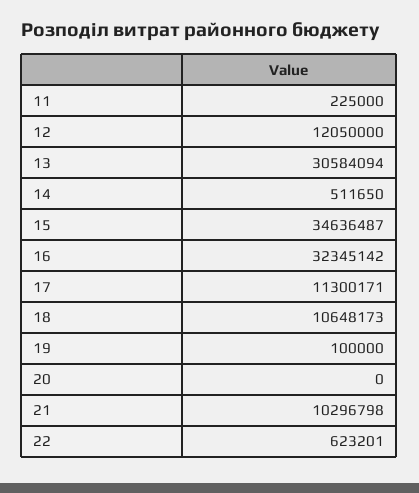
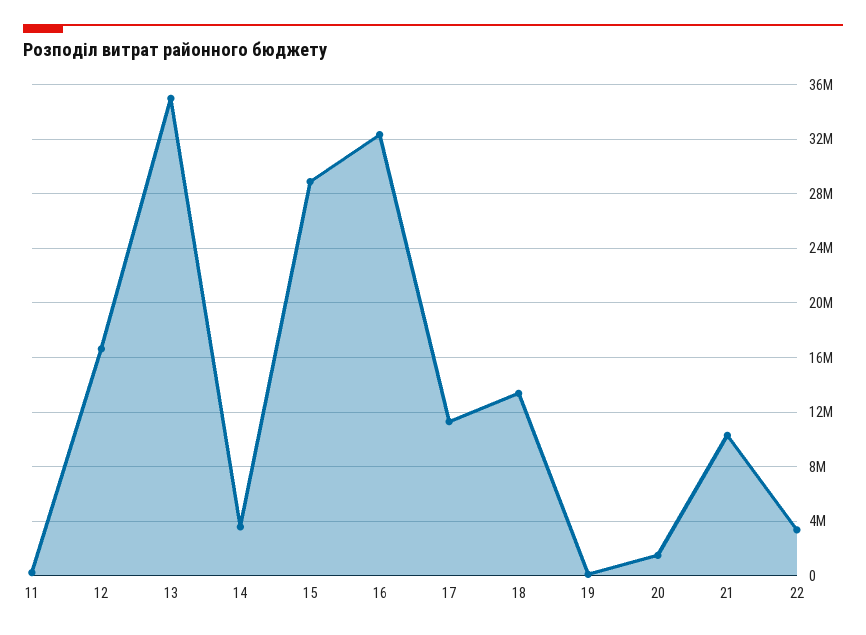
12: 12050000 -> 16500000
13: 30584094 -> 35000000
14: 511650 -> 3500000
15: 34636487 -> 29000000
18: 10648173 -> 13500000
20: 0 -> 1500000
22: 623201 -> 3500000

